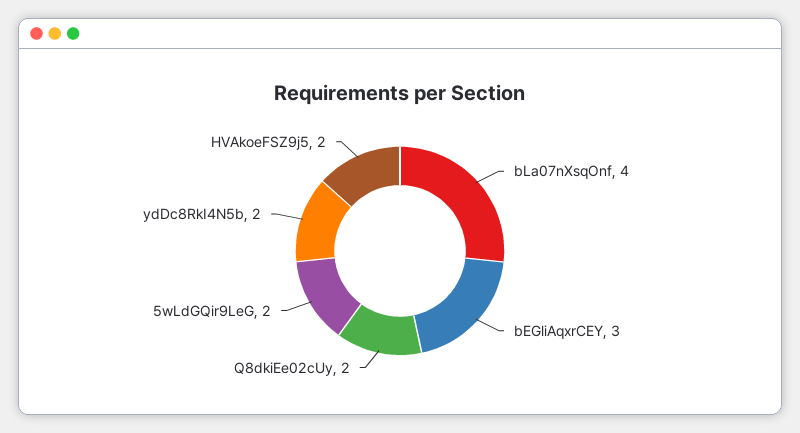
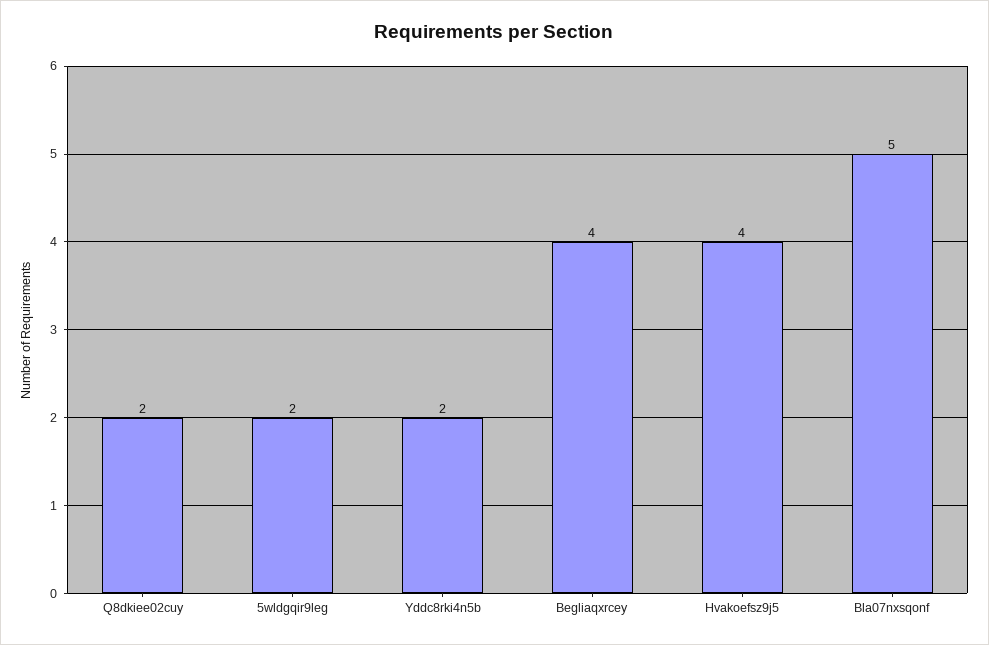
bLa07nXsqOnf: 4 -> 5
bEGliAqxrCEY: 3 -> 4
HVAkoeFSZ9j5: 2 -> 4

